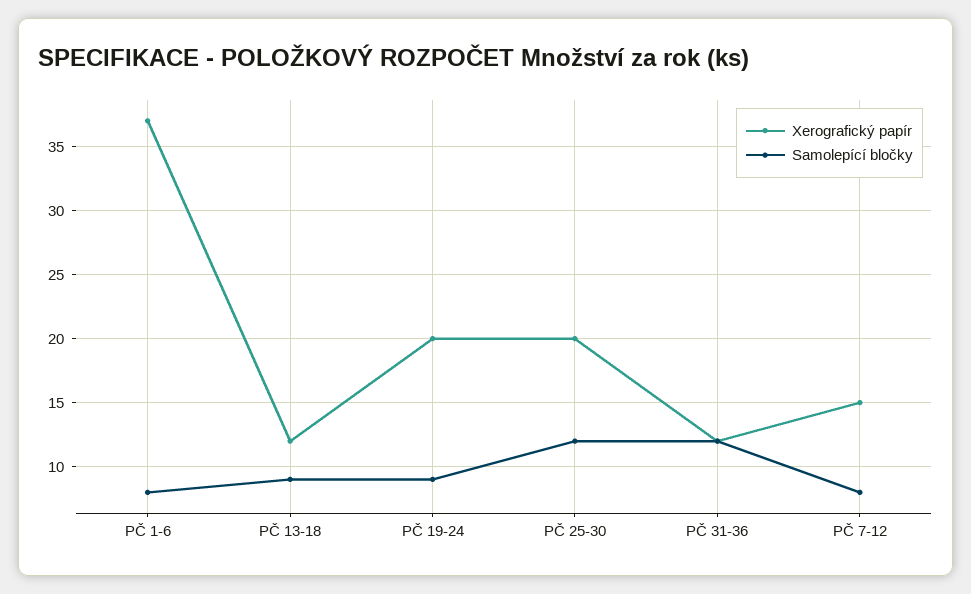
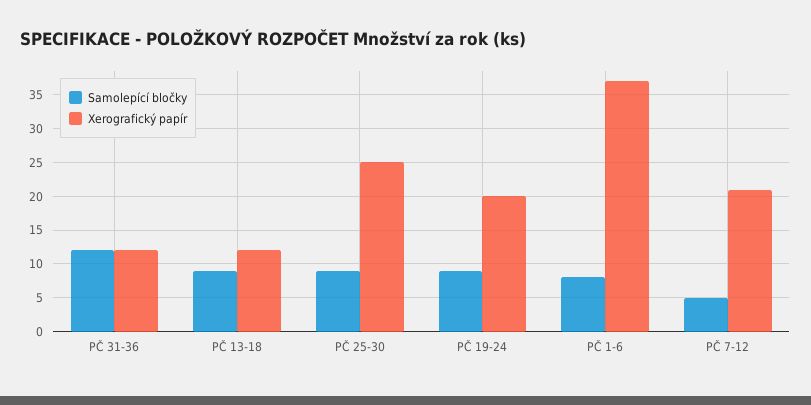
Xerografický papír, PČ 25-30: 20 -> 25
Samolepící bločky, PČ 25-30: 12 -> 9
Xerografický papír, PČ 7-12: 15 -> 21
Samolepící bločky, PČ 7-12: 8 -> 5

